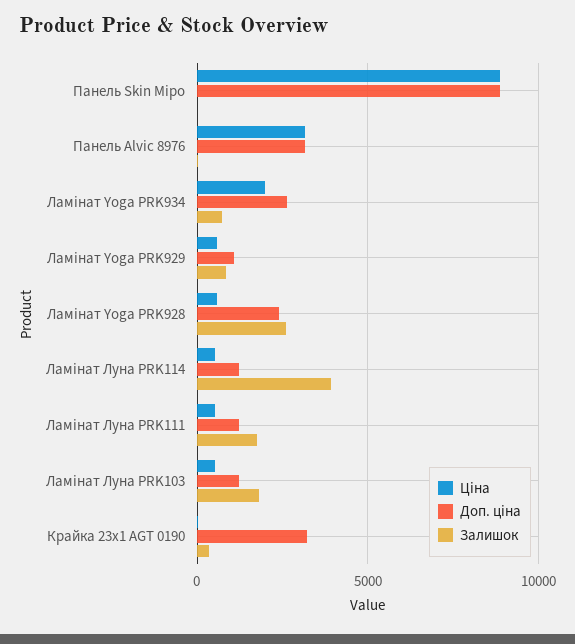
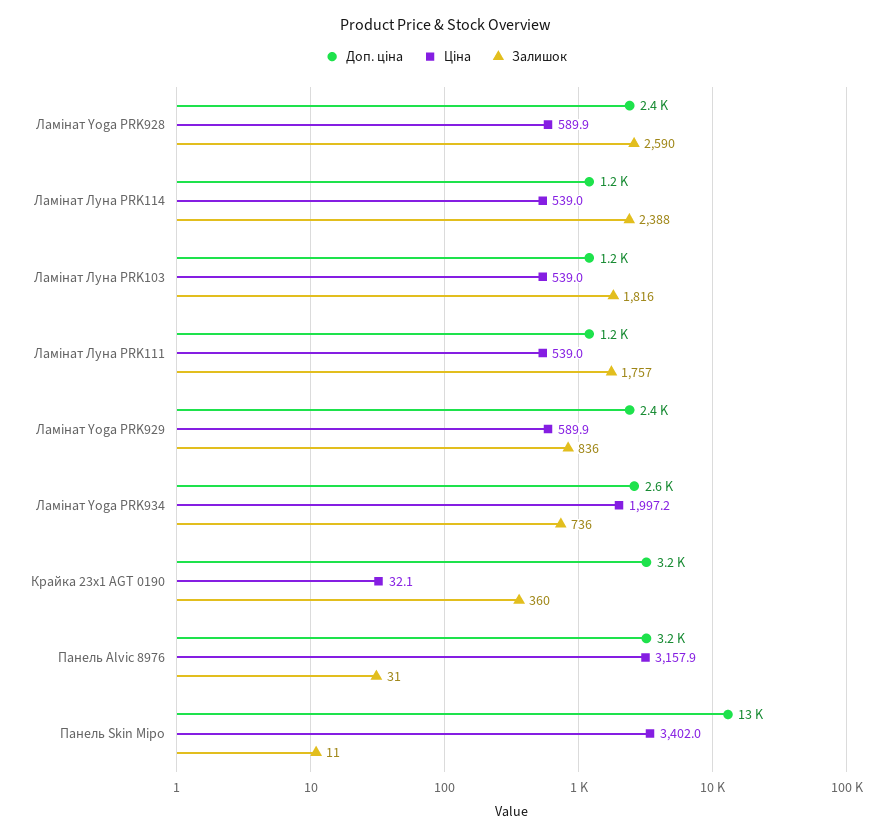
Ціна, Панель Skin Міро: 9000 -> 3402
Доп. ціна, Панель Skin Міро: 9000 -> 13000
Доп. ціна, Ламінат Yoga PRK929: 1000 -> 2400
Залишок, Ламінат Луна PRK114: 4000 -> 2388

